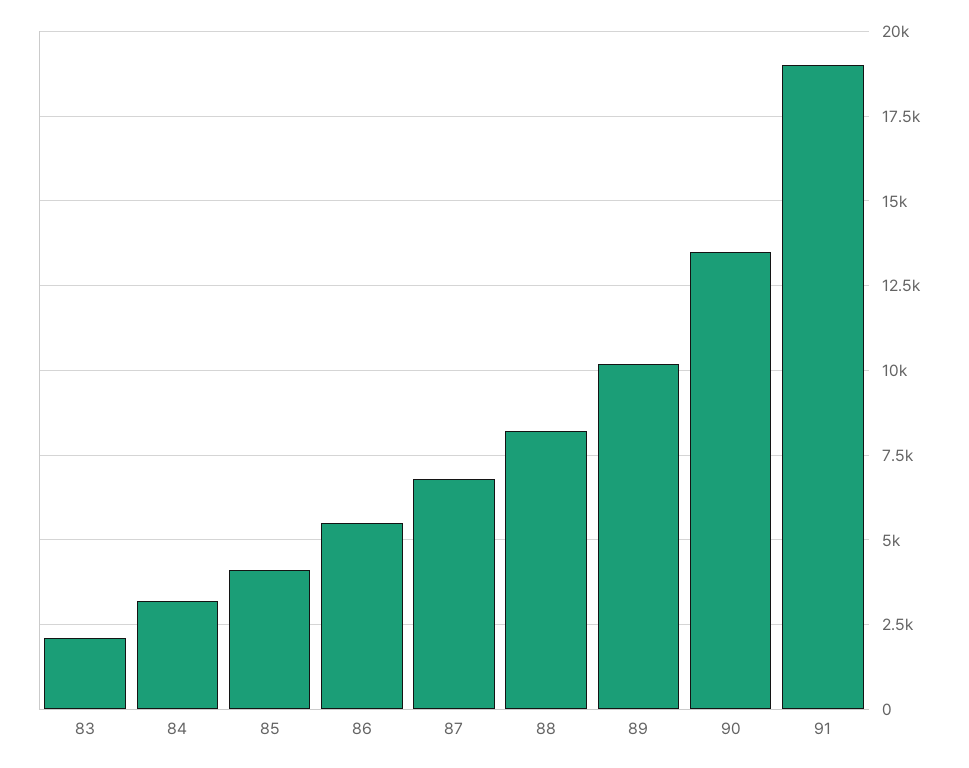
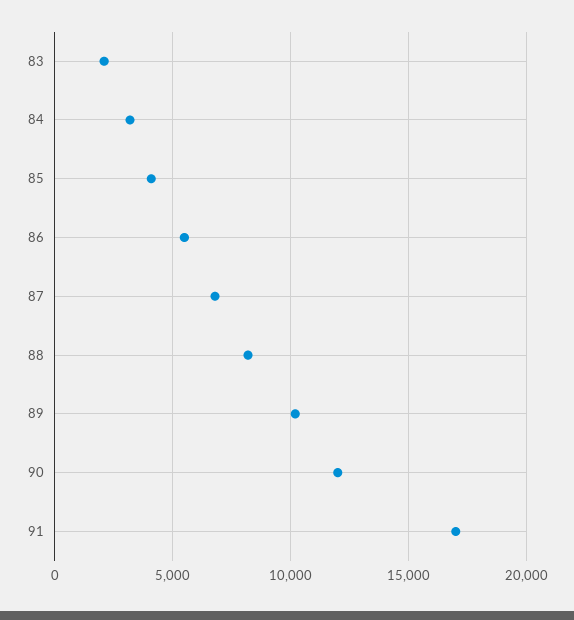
90: 13500 -> 12000
91: 19000 -> 17000

